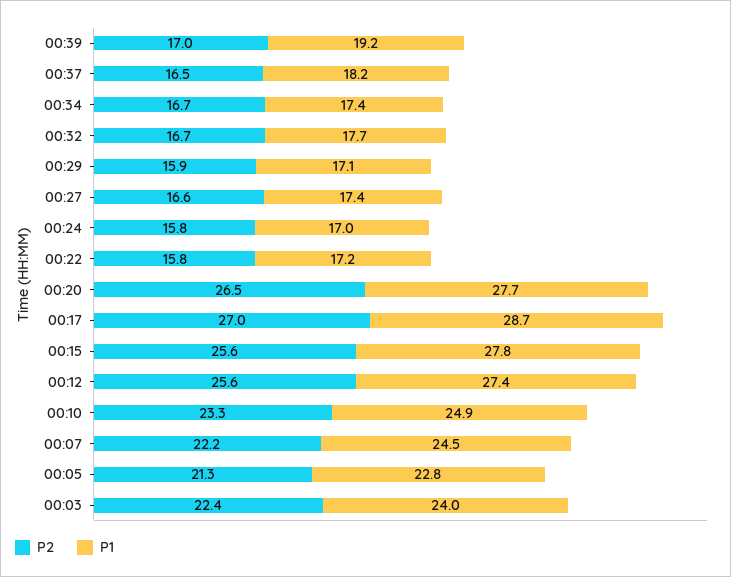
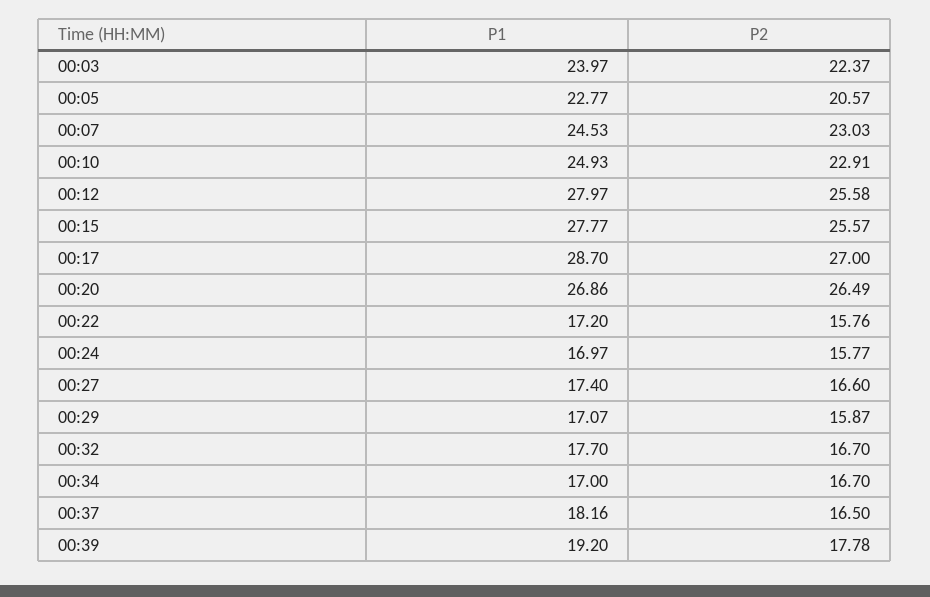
P2, 00:39: 17 -> 17.78
P1, 00:34: 17.4 -> 17
P1, 00:20: 27.7 -> 26.86
P1, 00:12: 27.4 -> 27.97
P2, 00:10: 23.3 -> 22.91
P2, 00:07: 22.2 -> 23.03
P2, 00:05: 21.3 -> 20.57

